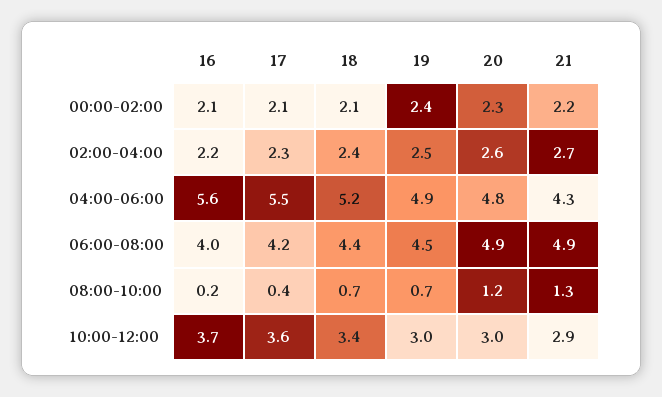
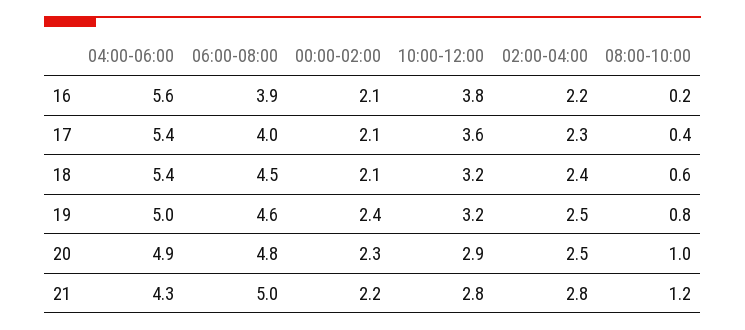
20, 02:00-04:00: 2.6 -> 2.5
21, 02:00-04:00: 2.7 -> 2.8
17, 04:00-06:00: 5.5 -> 5.4
18, 04:00-06:00: 5.2 -> 5.4
19, 04:00-06:00: 4.9 -> 5
20, 04:00-06:00: 4.8 -> 4.9
16, 06:00-08:00: 4 -> 3.9
17, 06:00-08:00: 4.2 -> 4
18, 06:00-08:00: 4.4 -> 4.5
19, 06:00-08:00: 4.5 -> 4.6
20, 06:00-08:00: 4.9 -> 4.8
21, 06:00-08:00: 4.9 -> 5
18, 08:00-10:00: 0.7 -> 0.6
19, 08:00-10:00: 0.7 -> 0.8
20, 08:00-10:00: 1.2 -> 1
21, 08:00-10:00: 1.3 -> 1.2
16, 10:00-12:00: 3.7 -> 3.8
18, 10:00-12:00: 3.4 -> 3.2
19, 10:00-12:00: 3 -> 3.2
20, 10:00-12:00: 3 -> 2.9
21, 10:00-12:00: 2.9 -> 2.8

